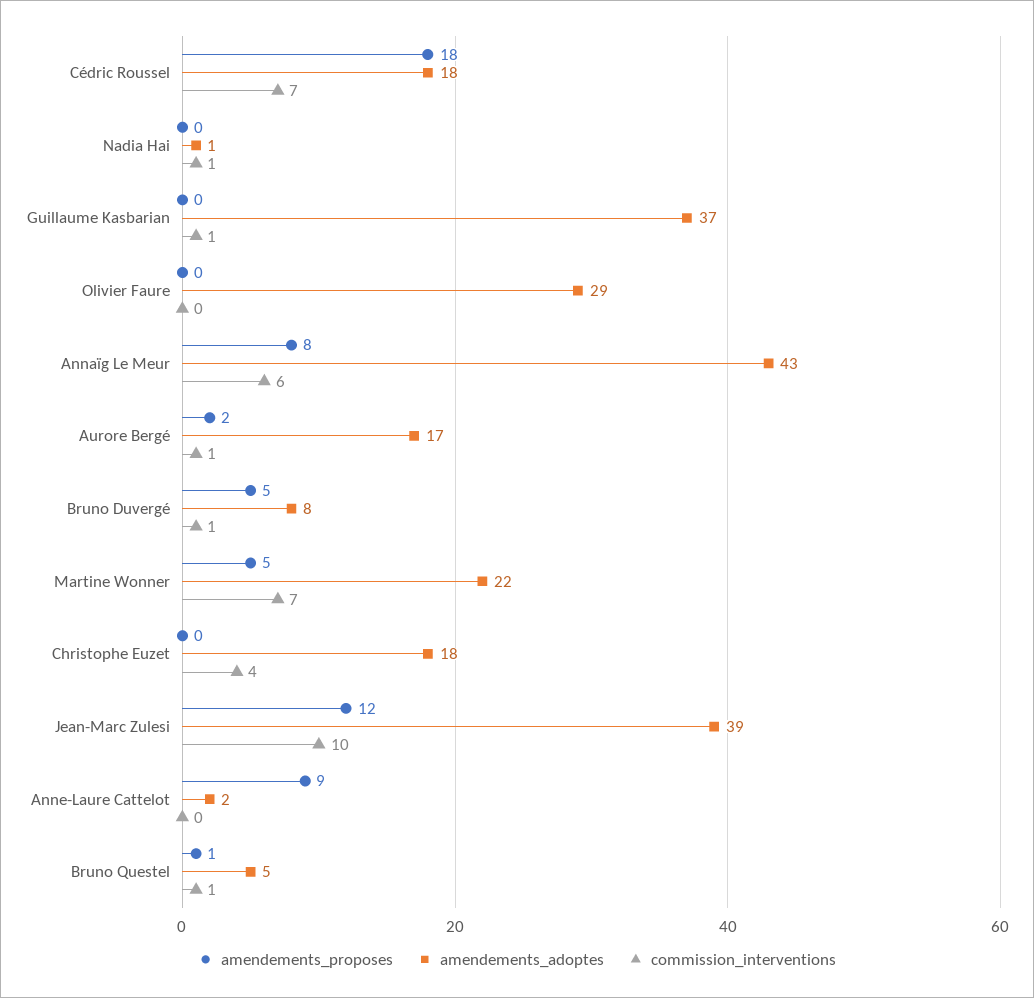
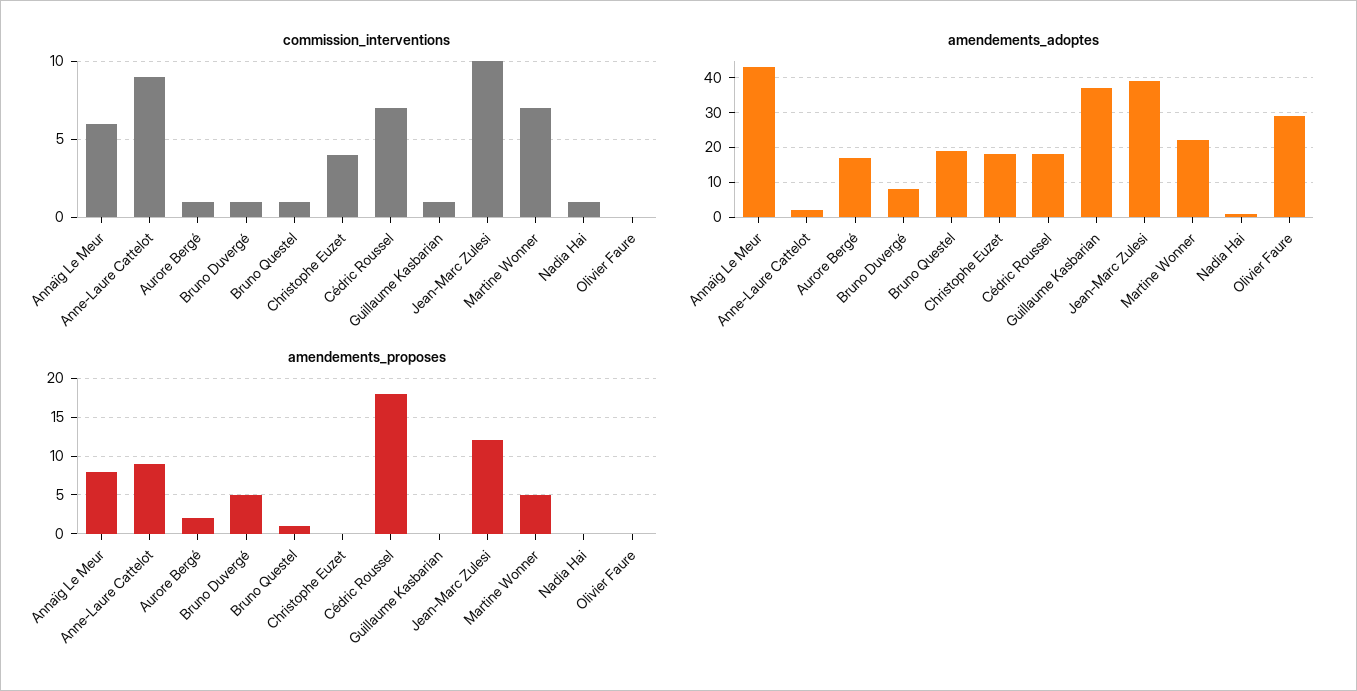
commission_interventions, Anne-Laure Cattelot: 0 -> 9
amendements_adoptes, Bruno Questel: 5 -> 20

